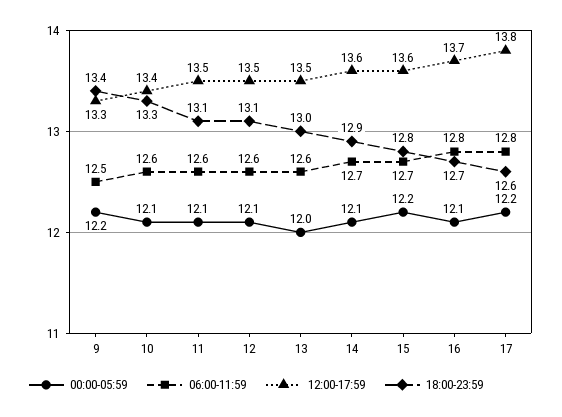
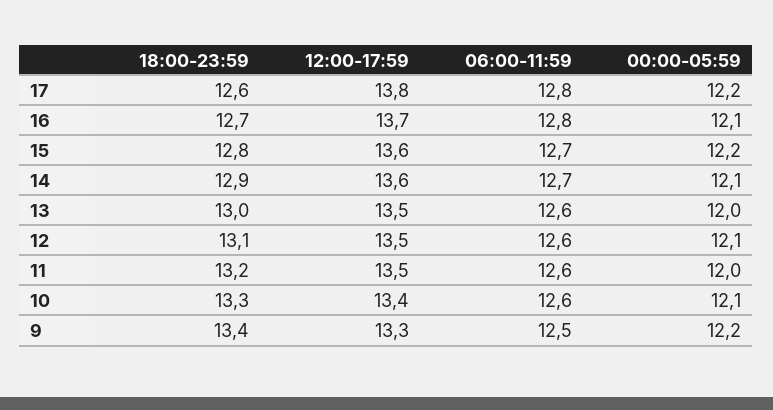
00:00-05:59, 11: 12.1 -> 12
18:00-23:59, 11: 13.1 -> 13.2

